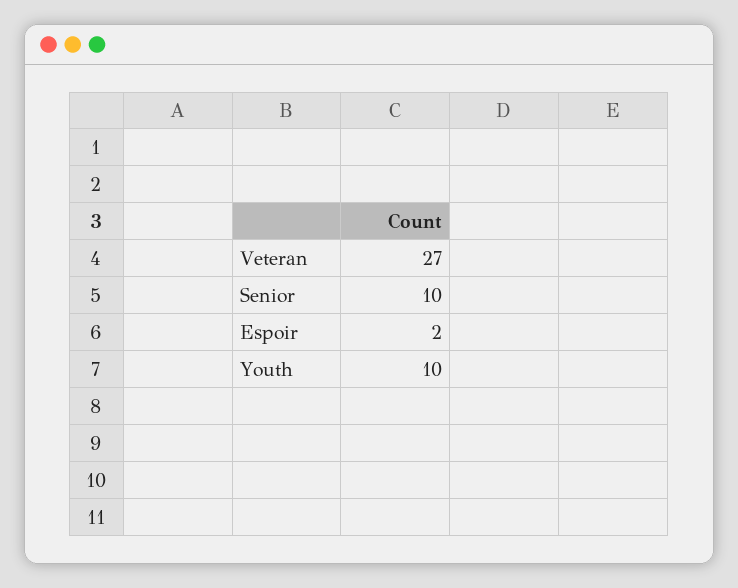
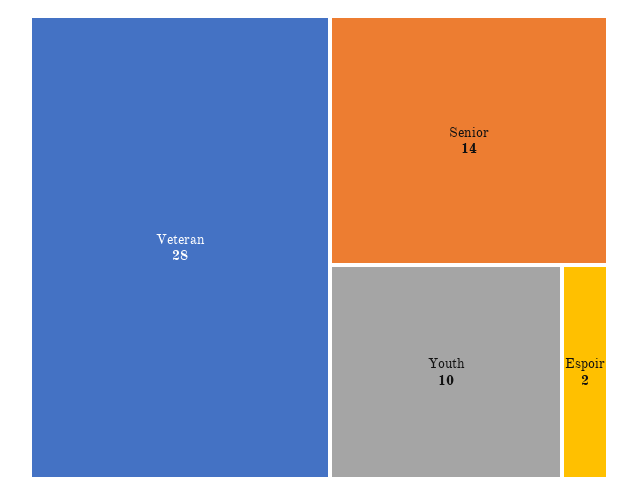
Veteran: 27 -> 28
Senior: 10 -> 14

